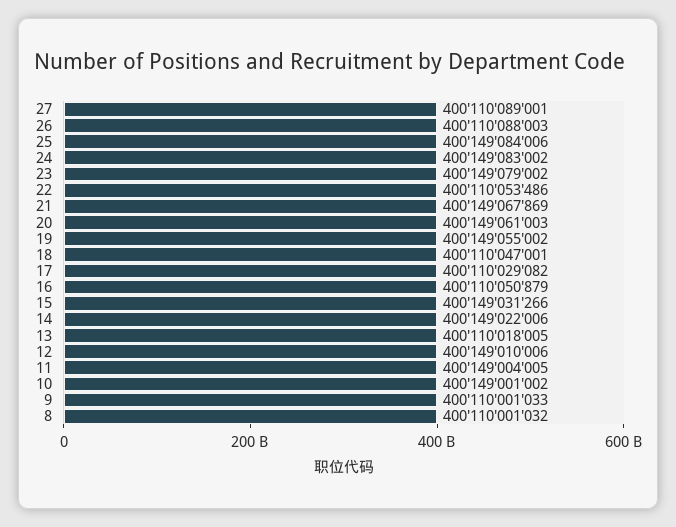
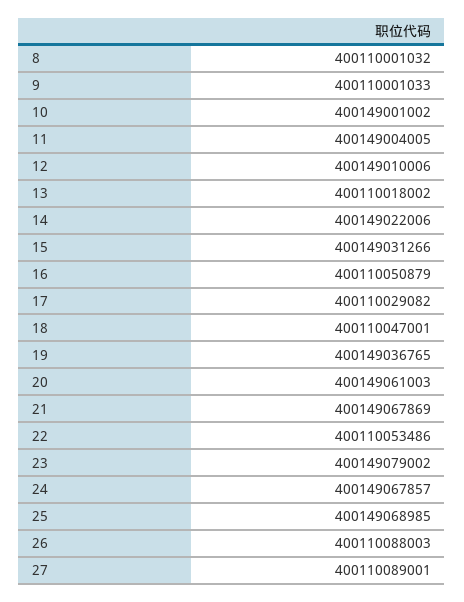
25: 400149084006 -> 400149068985
24: 400149083002 -> 400149067857
19: 400149055002 -> 400149036765
13: 400110018005 -> 400110018002

